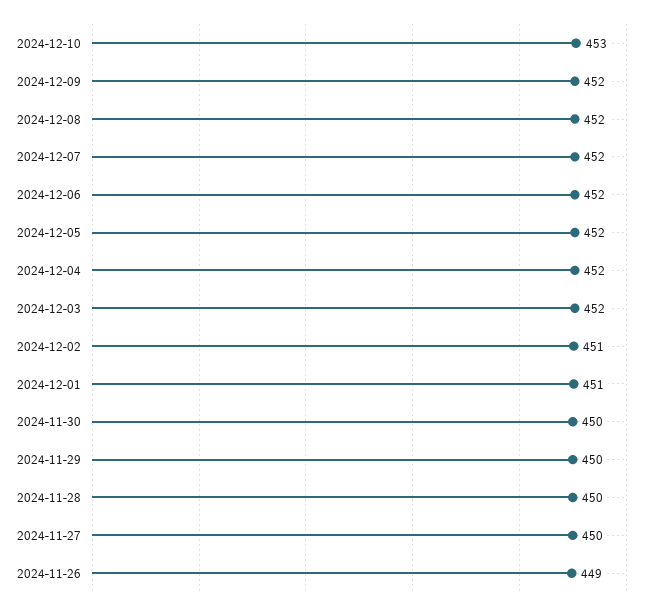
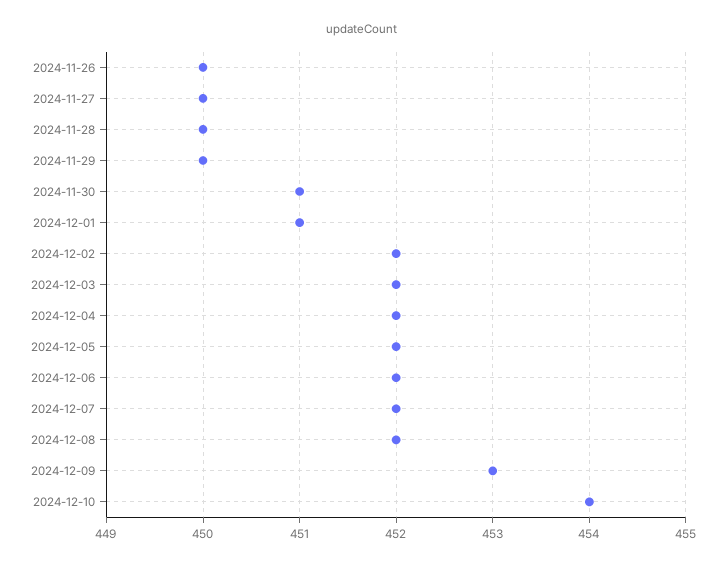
2024-12-10: 453 -> 454
2024-12-09: 452 -> 453
2024-12-02: 451 -> 452
2024-11-30: 450 -> 451
2024-11-26: 449 -> 450

